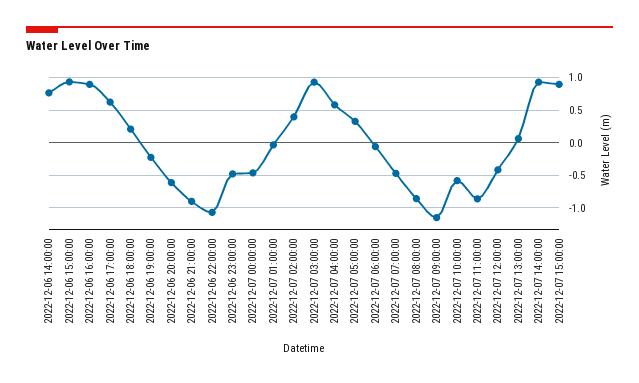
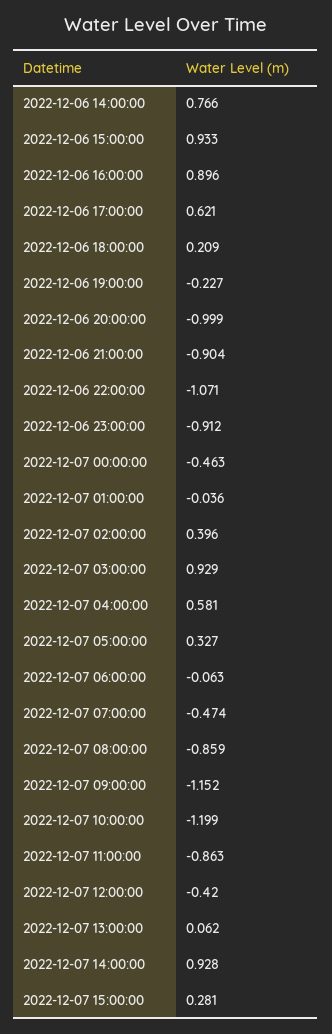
2022-12-06 20:00:00: -0.6 -> -0.999
2022-12-06 23:00:00: -0.5 -> -0.912
2022-12-07 10:00:00: -0.6 -> -1.199
2022-12-07 15:00:00: 0.9 -> 0.281

